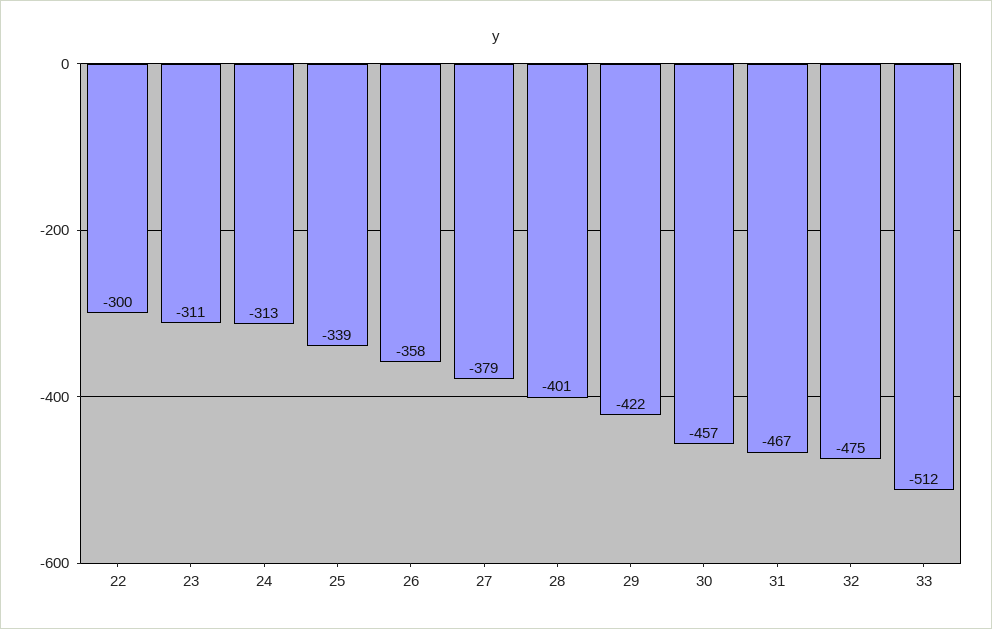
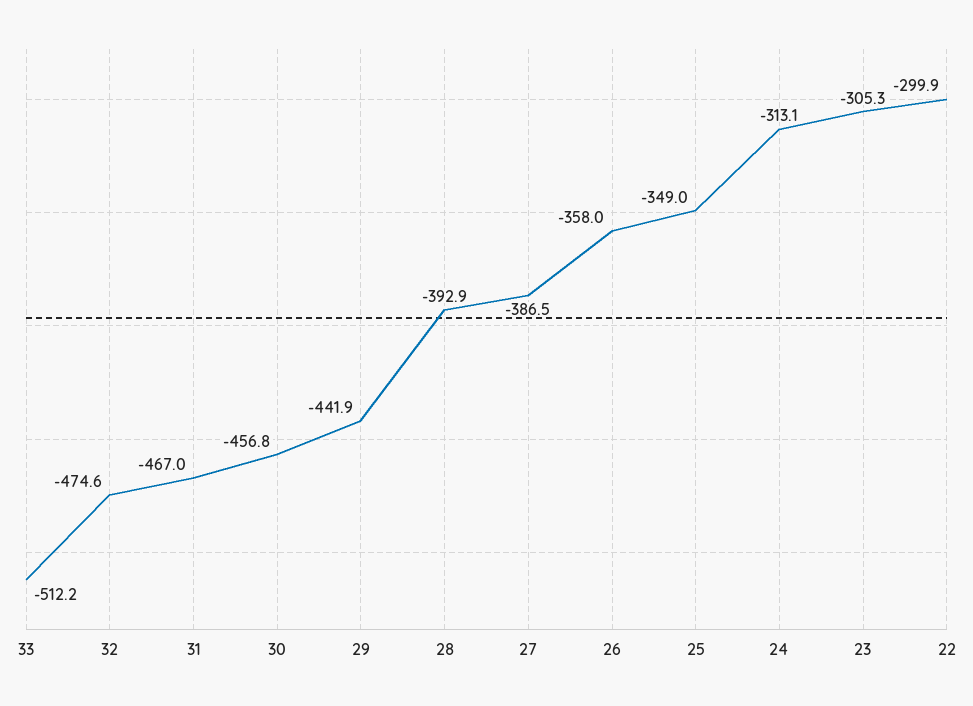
23: -311 -> -305.3
25: -339 -> -349
27: -379 -> -386.5
28: -401 -> -392.9
29: -422 -> -441.9

